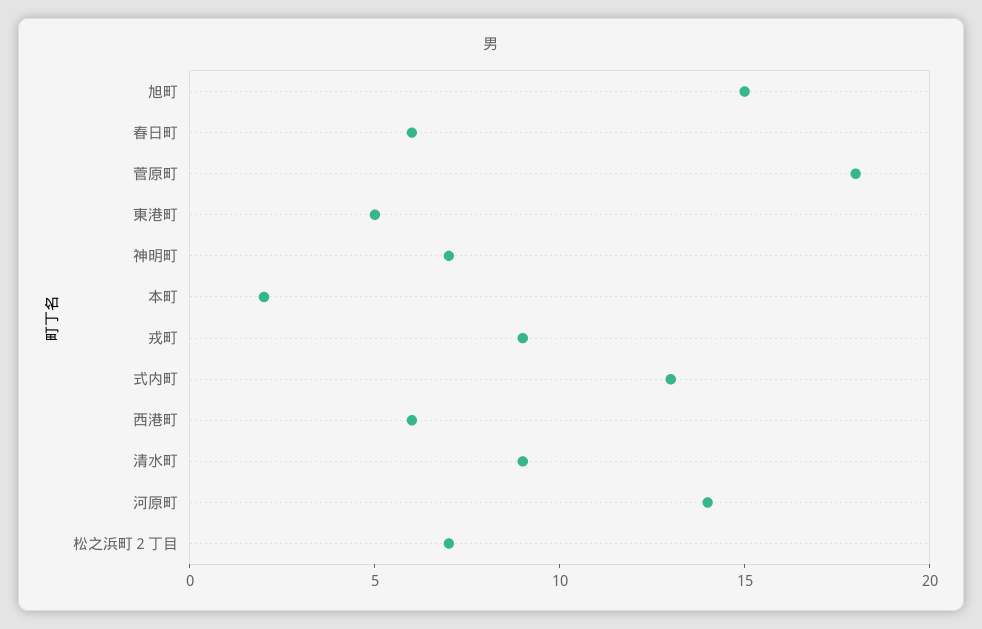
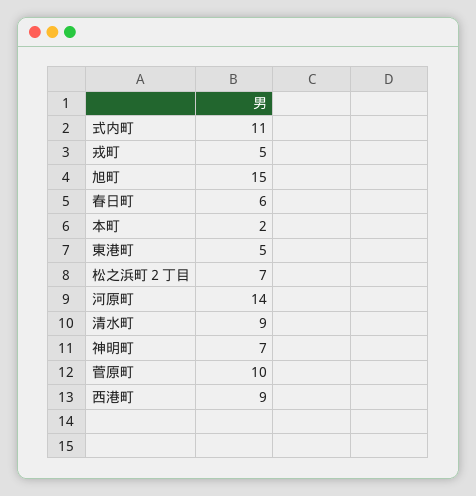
菅原町: 18 -> 10
戎町: 9 -> 5
式内町: 13 -> 11
西港町: 6 -> 9

